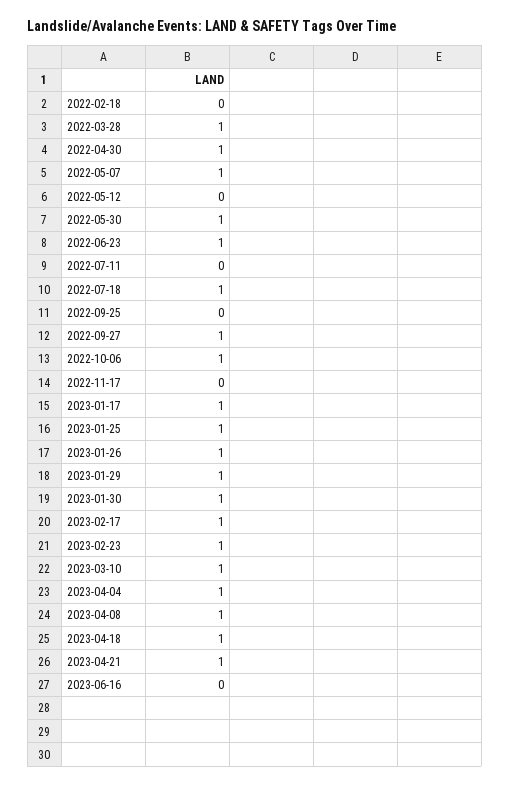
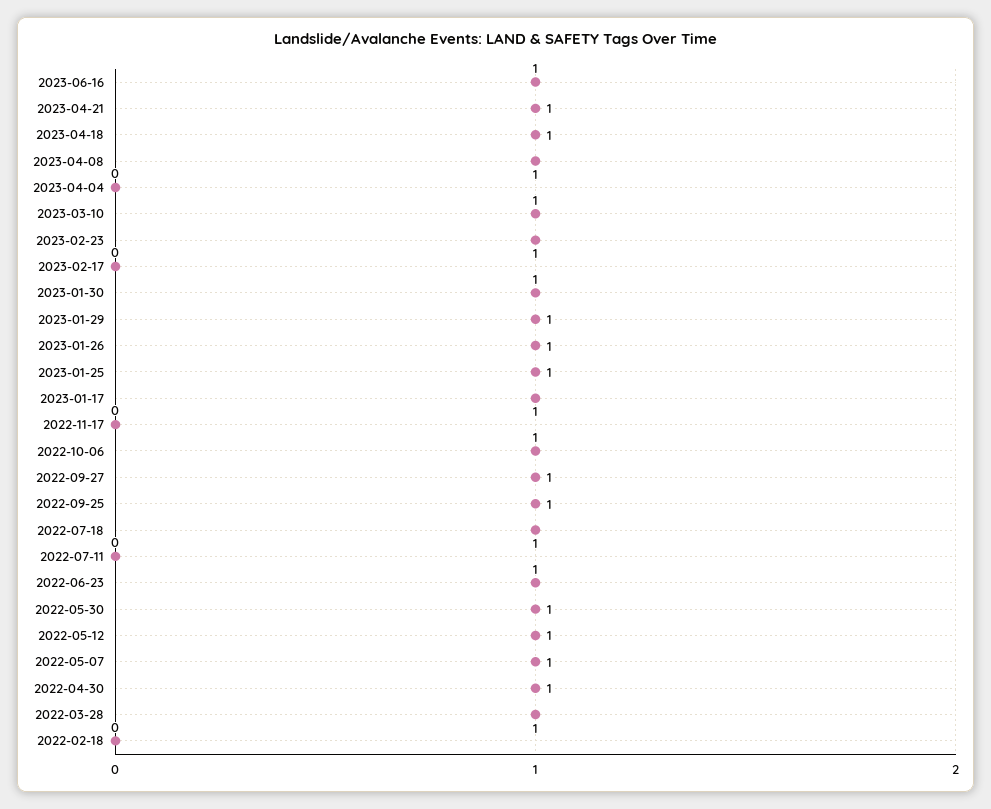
2022-05-12: 0 -> 1
2022-09-25: 0 -> 1
2023-02-17: 1 -> 0
2023-04-04: 1 -> 0
2023-06-16: 0 -> 1

